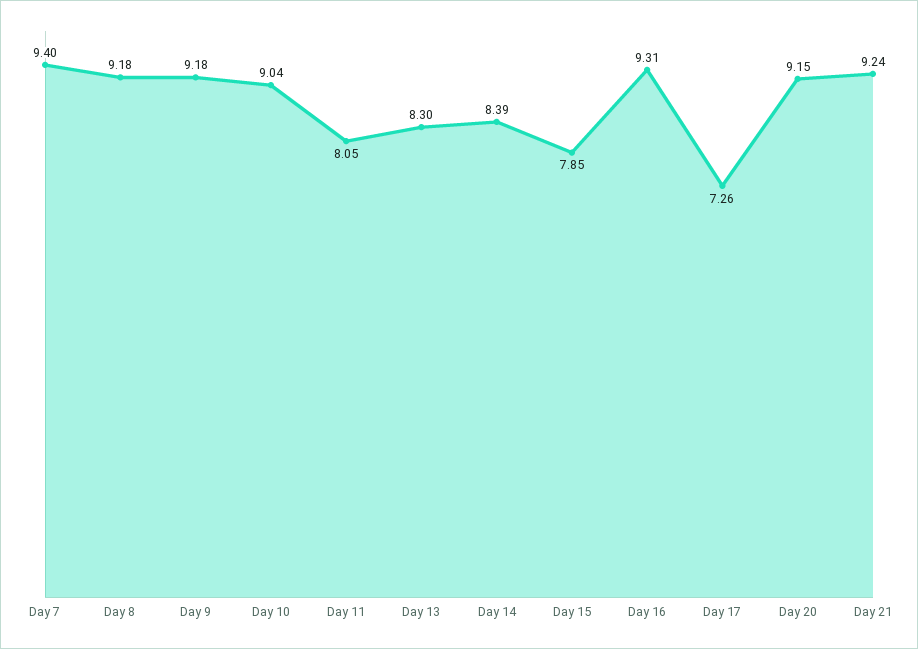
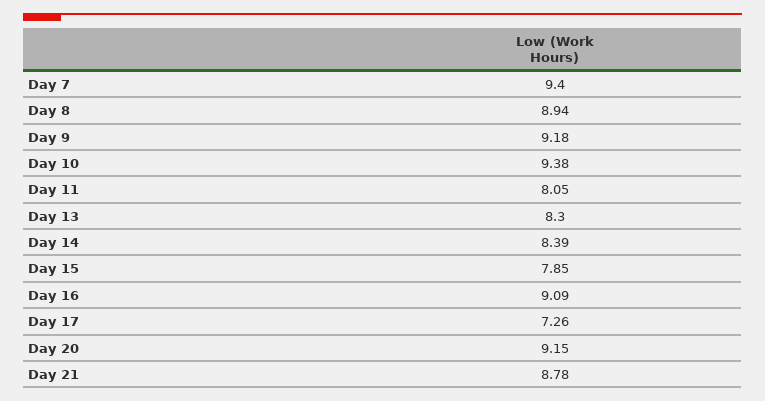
Day 8: 9.18 -> 8.94
Day 10: 9.04 -> 9.38
Day 16: 9.31 -> 9.09
Day 21: 9.24 -> 8.78

